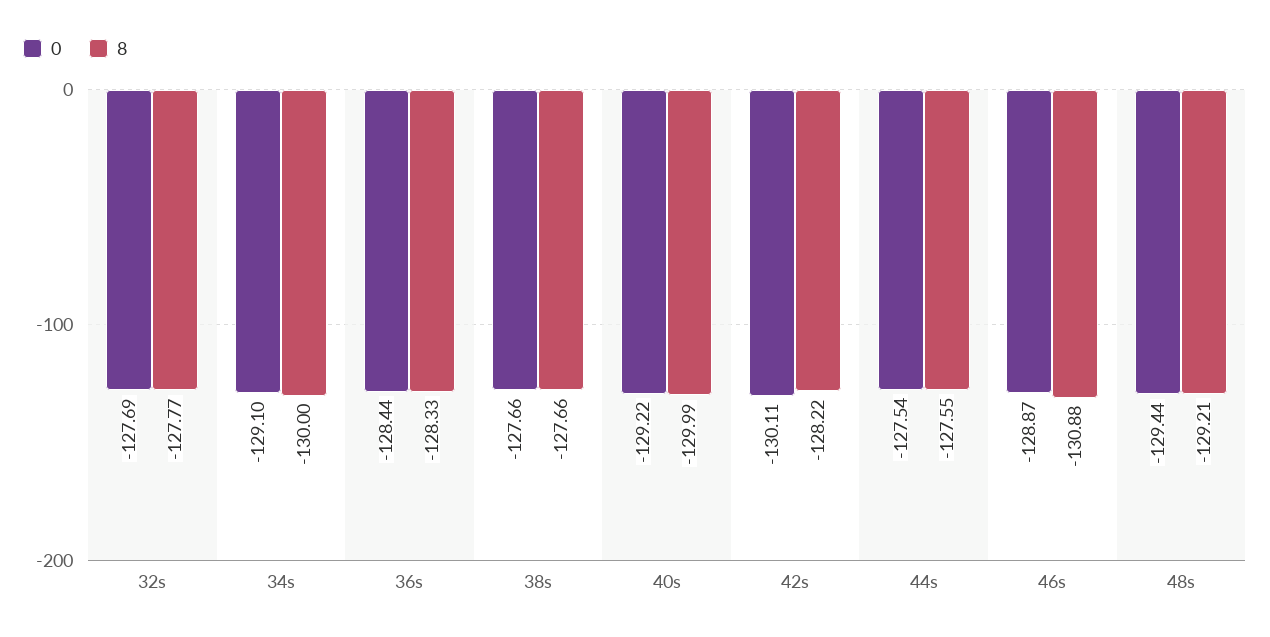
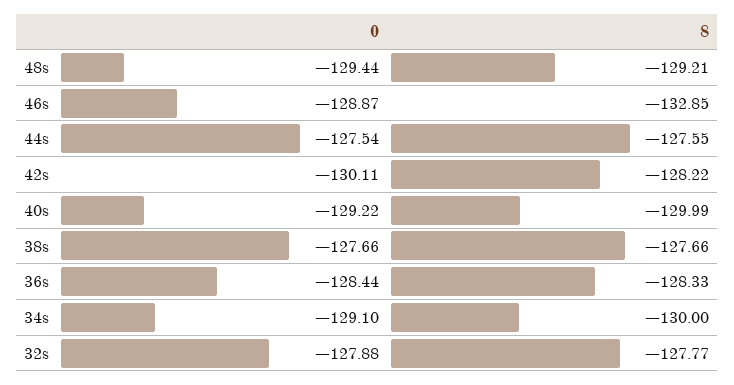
0, 32s: -127.69 -> -127.88
8, 46s: -130.88 -> -132.85

